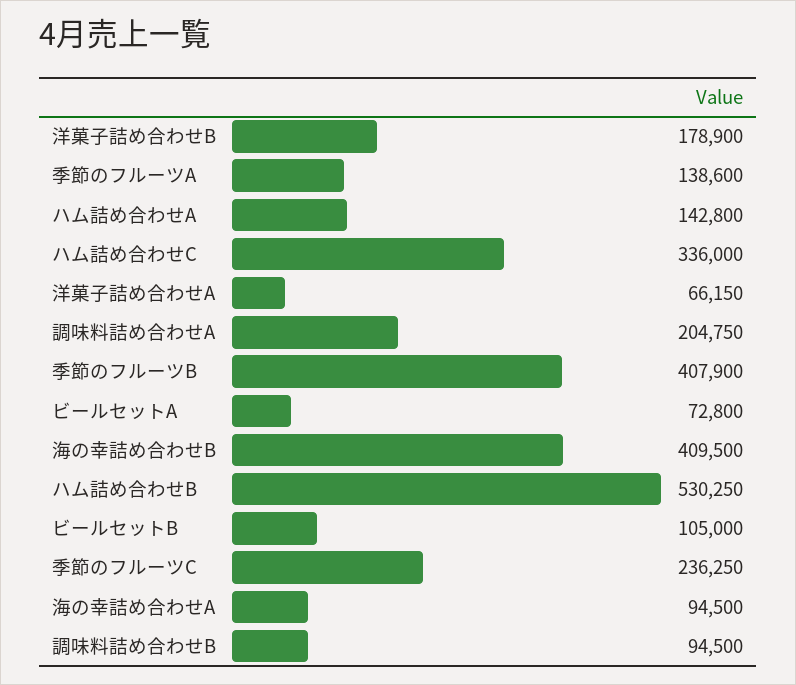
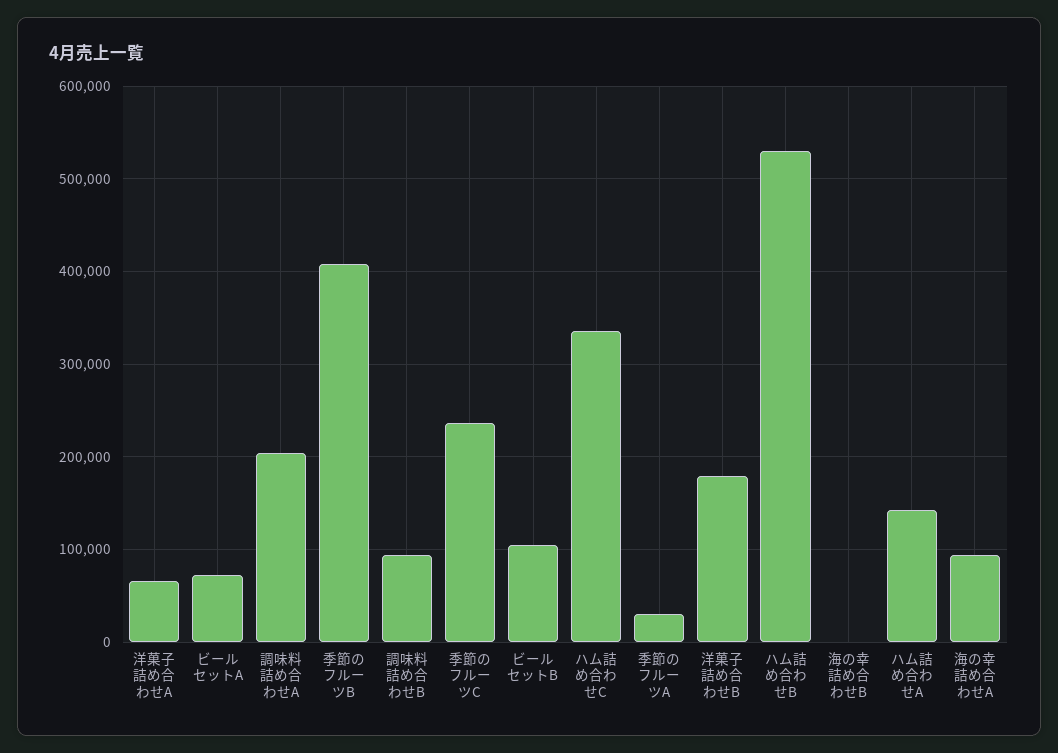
季節のフルーツA: 138600 -> 30000
海の幸詰め合わせB: 409500 -> 0

